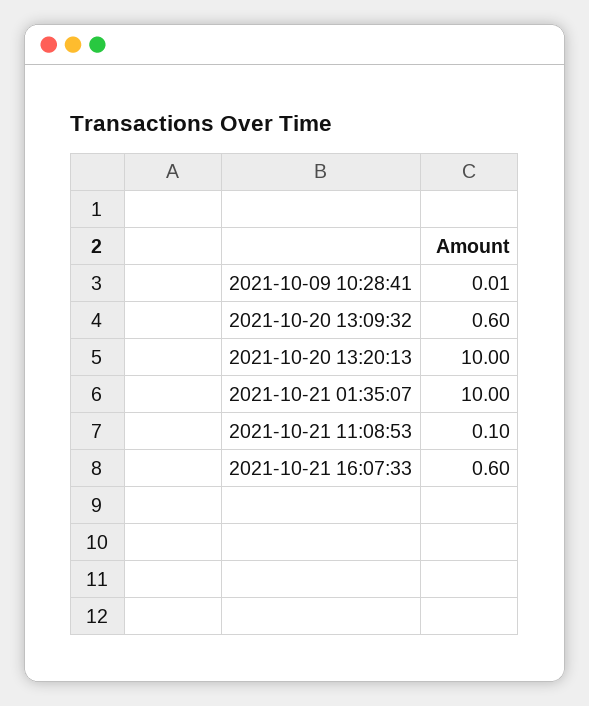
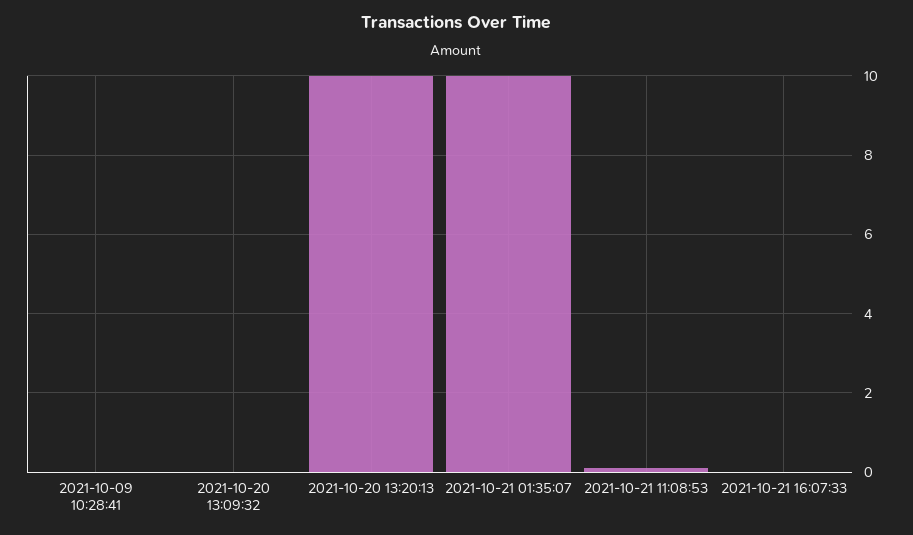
2021-10-20 13:09:32: 0.6 -> 0
2021-10-21 16:07:33: 0.6 -> 0

